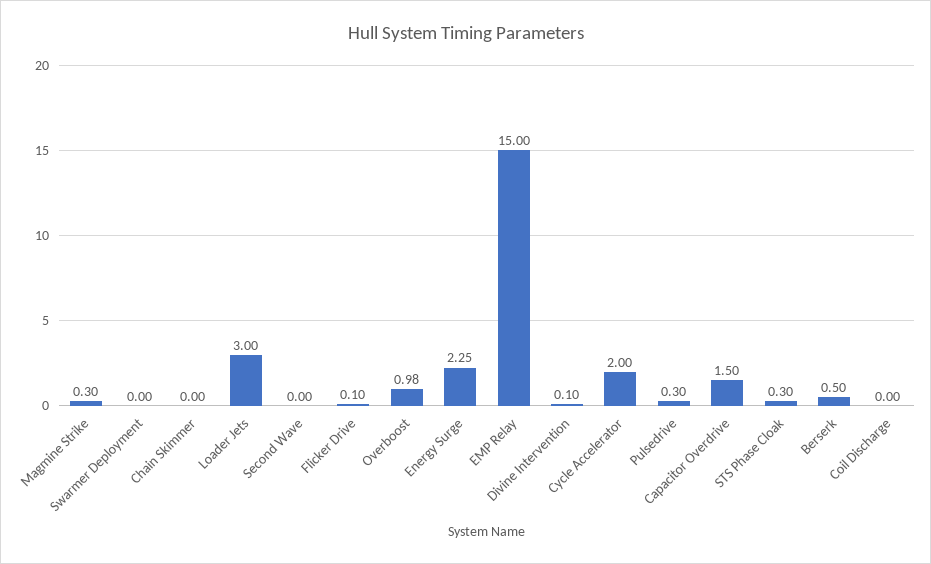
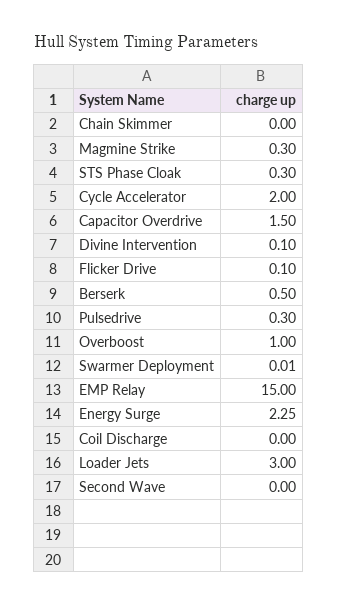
Swarmer Deployment: 0 -> 0.01
Overboost: 0.98 -> 1

